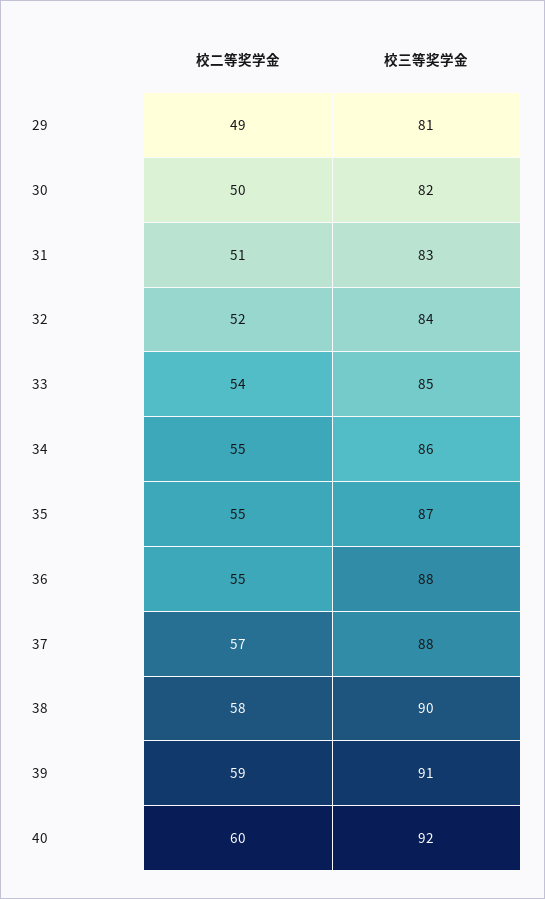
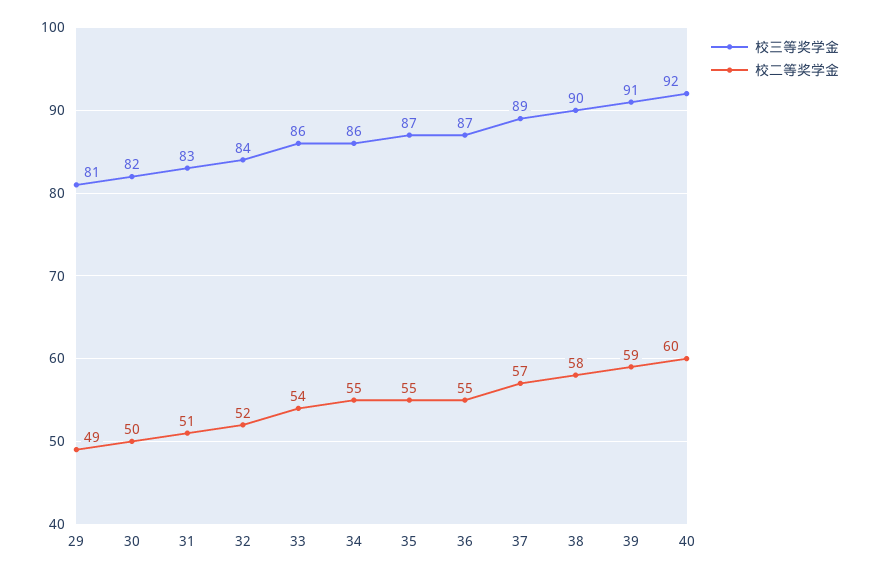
校三等奖学金, 33: 85 -> 86
校三等奖学金, 36: 88 -> 87
校三等奖学金, 37: 88 -> 89

